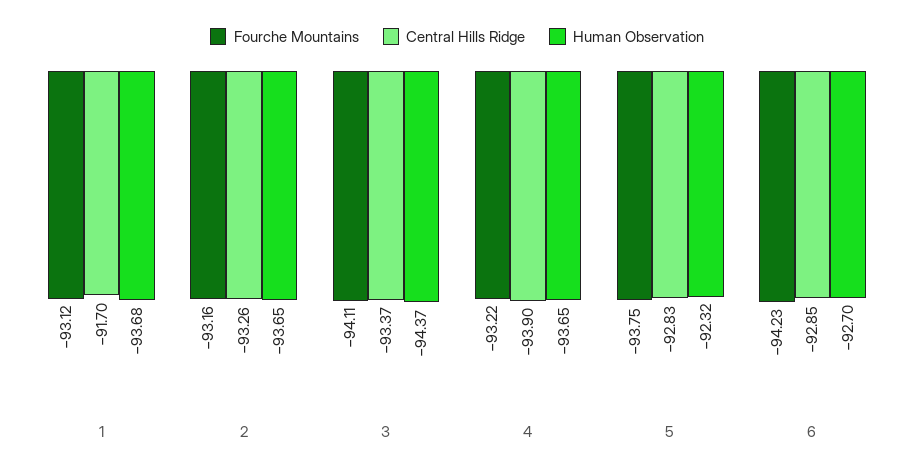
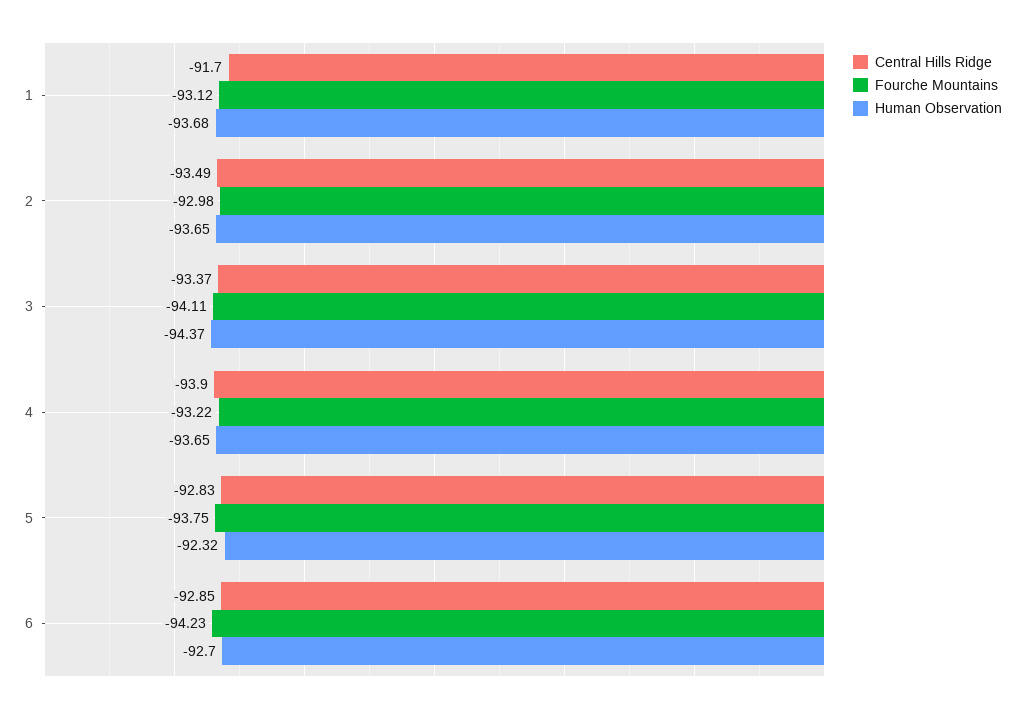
Fourche Mountains, 2: -93.16 -> -92.98
Central Hills Ridge, 2: -93.26 -> -93.49

